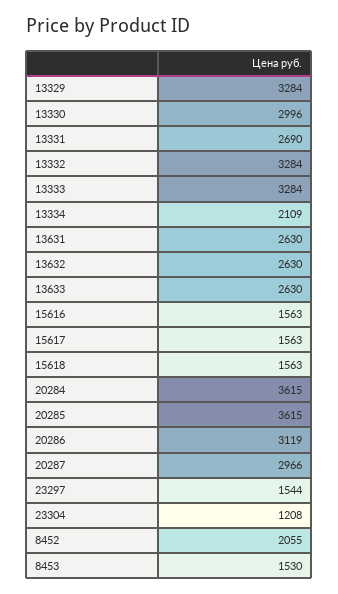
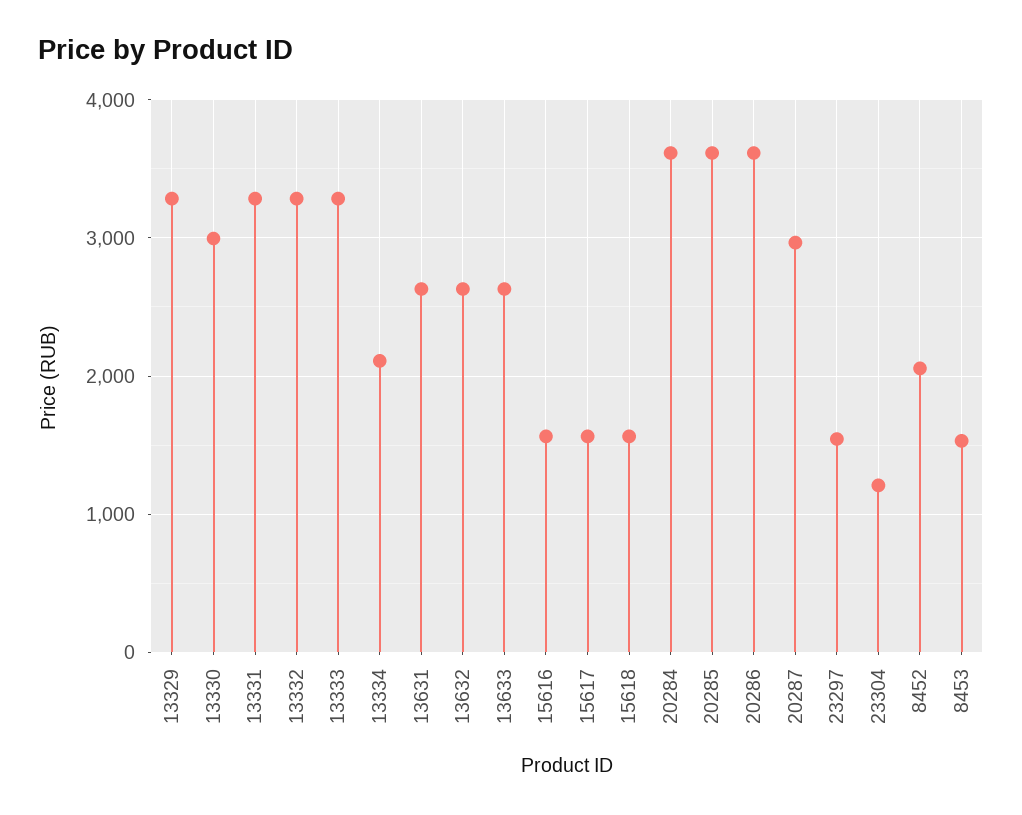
13331: 2690 -> 3300
20286: 3119 -> 3600

